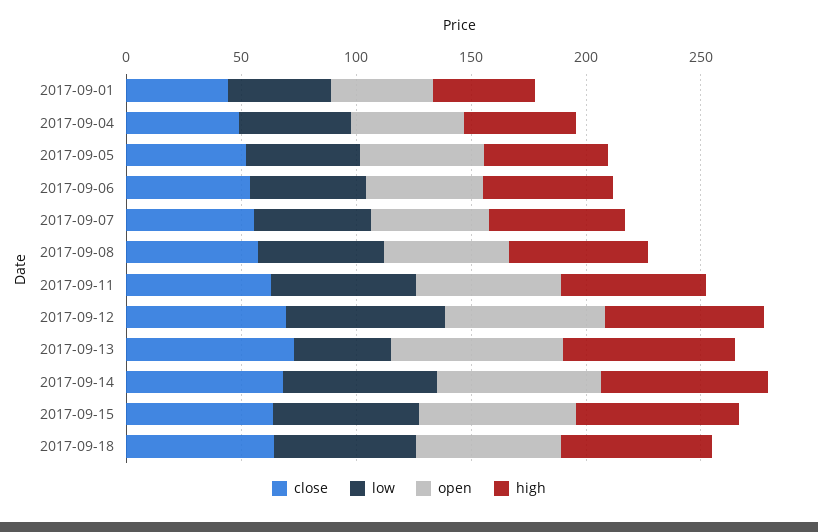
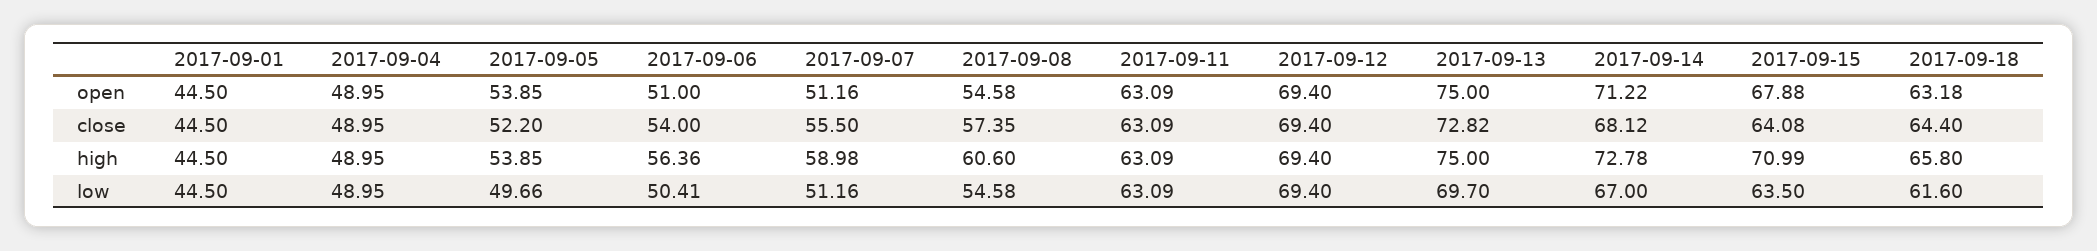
low, 2017-09-13: 40 -> 69.7

